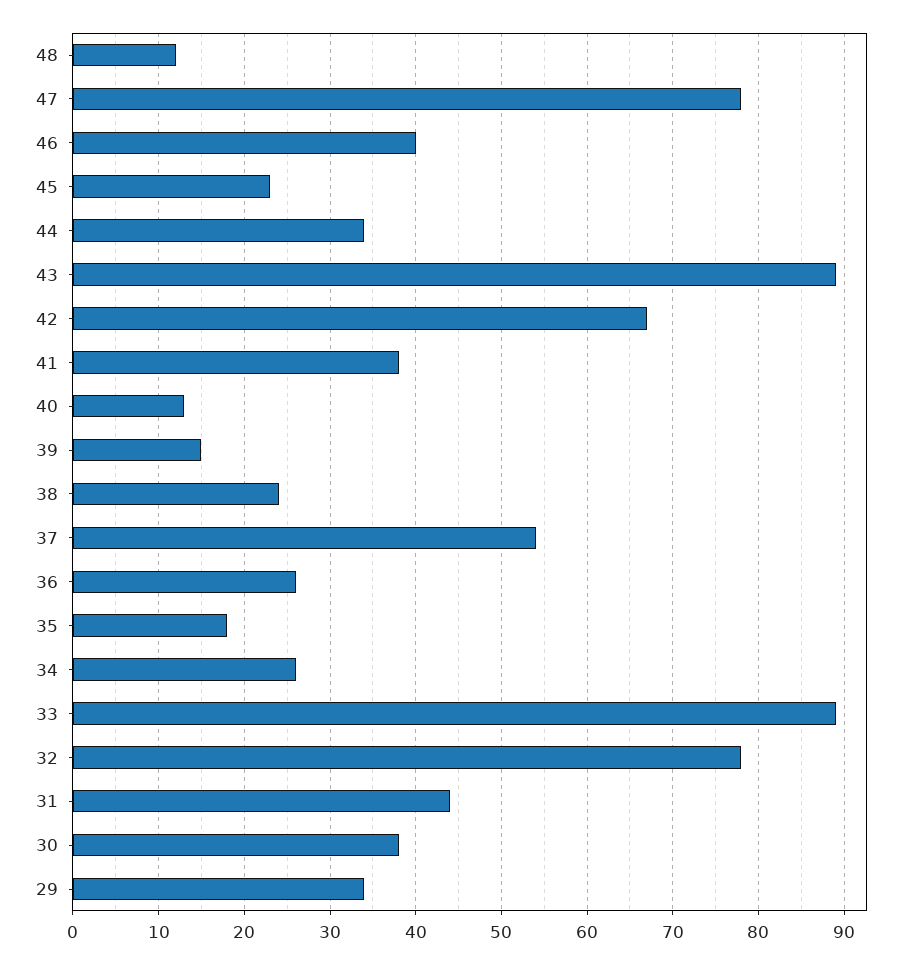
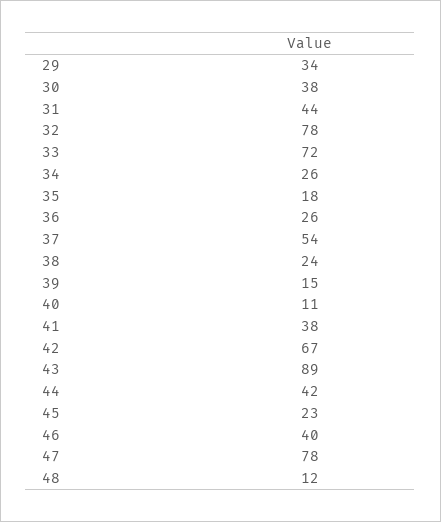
44: 34 -> 42
40: 13 -> 11
33: 89 -> 72

